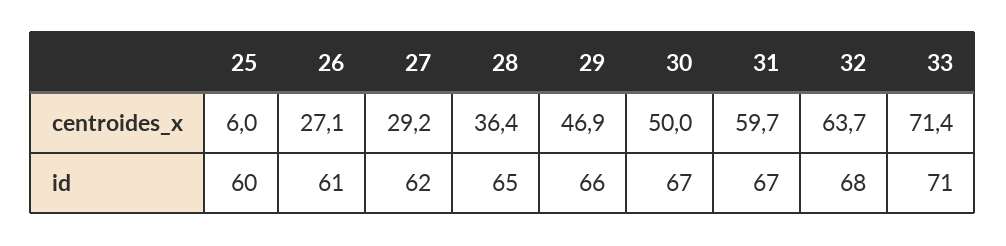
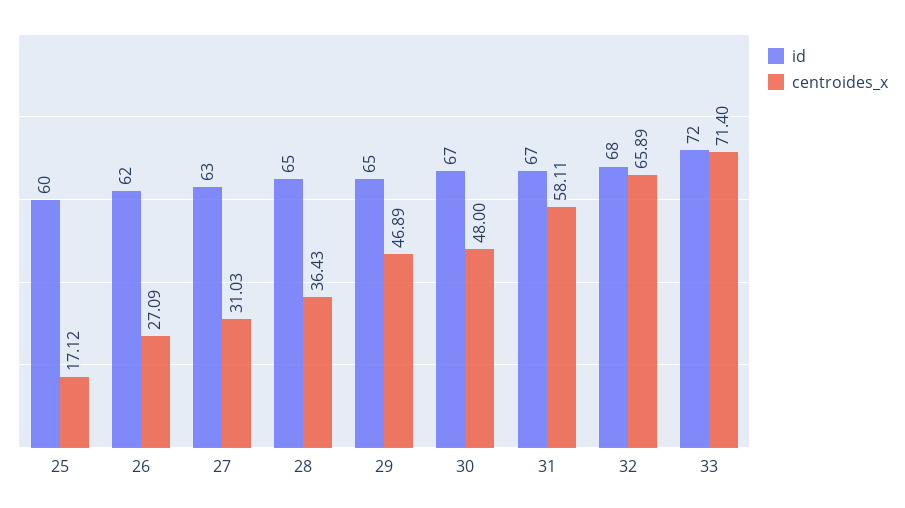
centroides_x, 25: 6 -> 17.12
centroides_x, 27: 29.2 -> 31.03
centroides_x, 30: 50 -> 48
centroides_x, 31: 59.7 -> 58.11
centroides_x, 32: 63.7 -> 65.89
id, 26: 61 -> 62
id, 27: 62 -> 63
id, 29: 66 -> 65
id, 33: 71 -> 72

